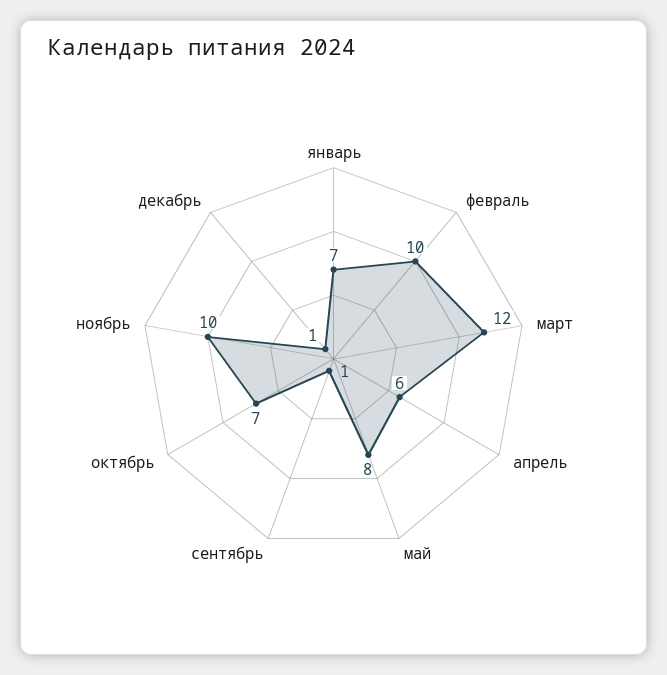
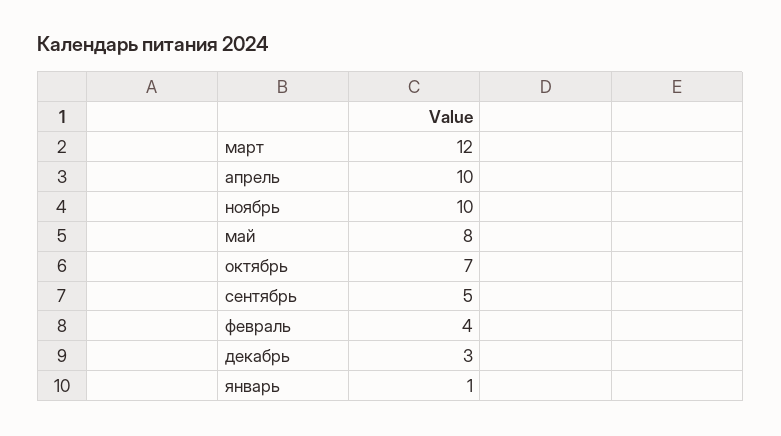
январь: 7 -> 1
февраль: 10 -> 4
апрель: 6 -> 10
сентябрь: 1 -> 5
декабрь: 1 -> 3

